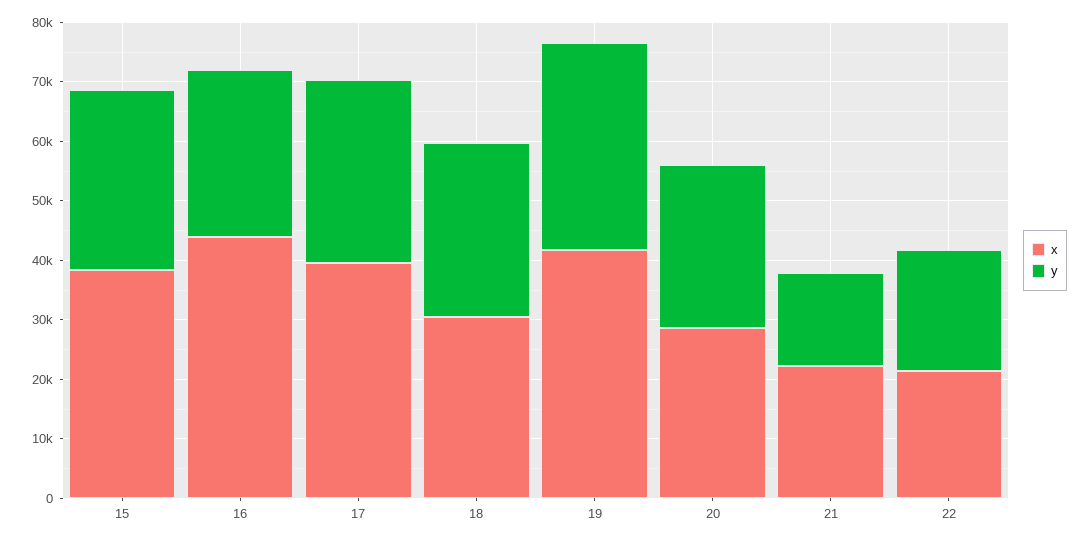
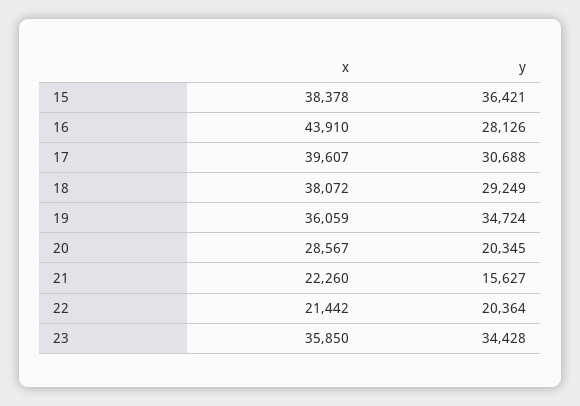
y, 15: 30000 -> 36421
x, 18: 30000 -> 38072
x, 19: 42000 -> 36059
y, 20: 28000 -> 20345
x, 23: none -> 35850
y, 23: none -> 34428

